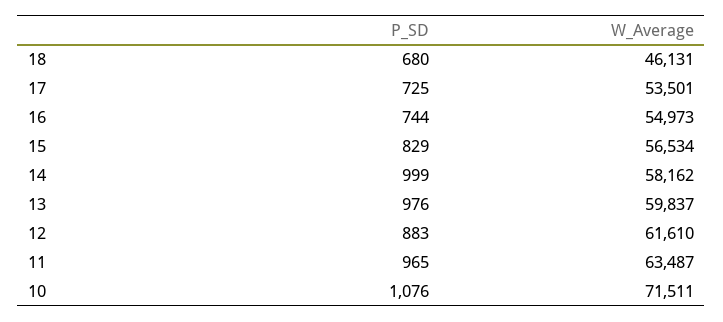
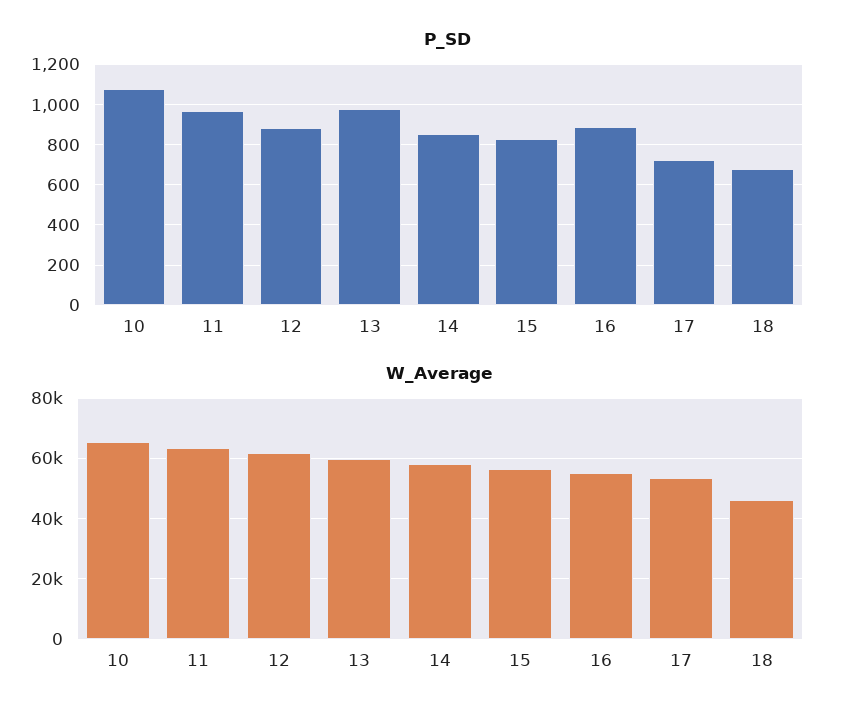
P_SD, 16: 744 -> 900
P_SD, 14: 999 -> 850
W_Average, 10: 71511 -> 66000

